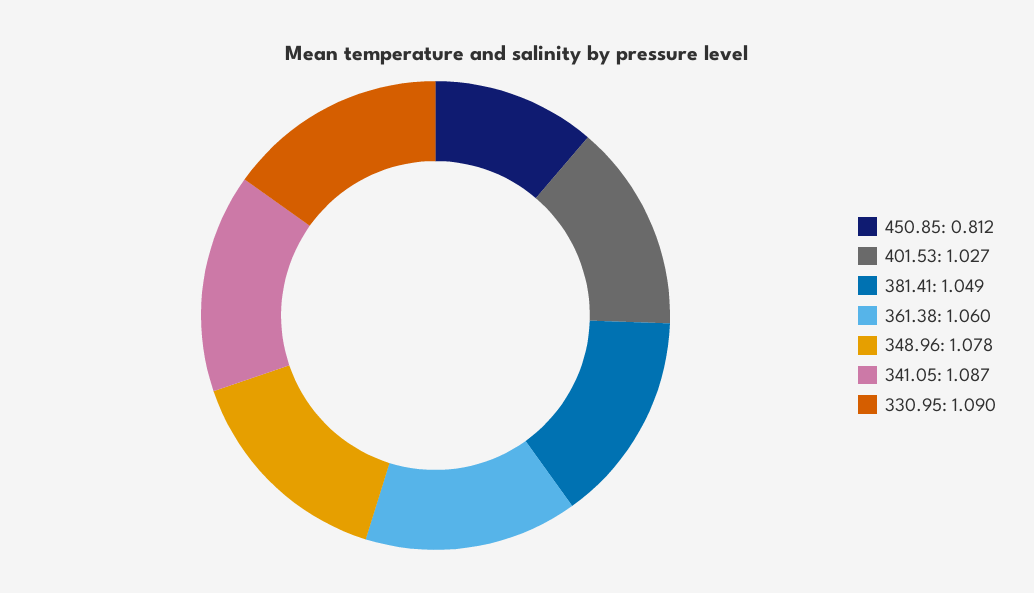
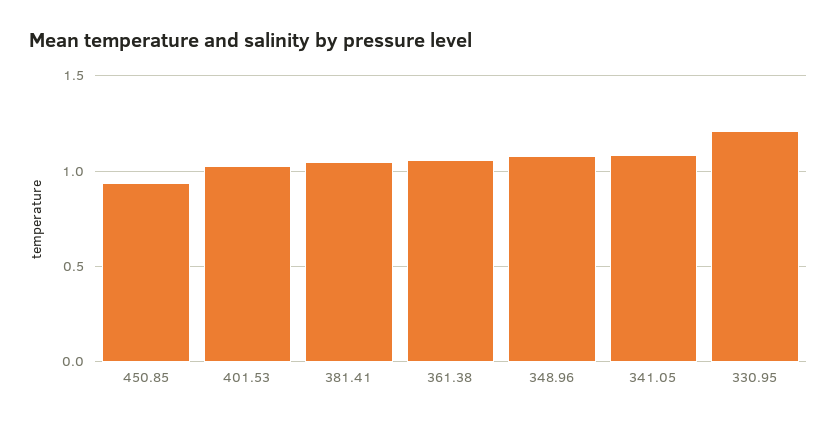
450.85: 0.812 -> 0.95
330.95: 1.09 -> 1.2

